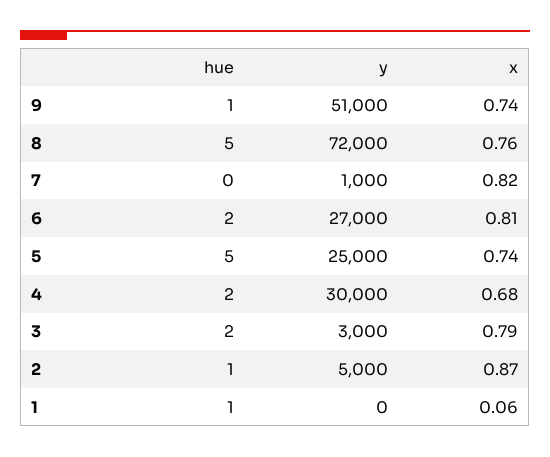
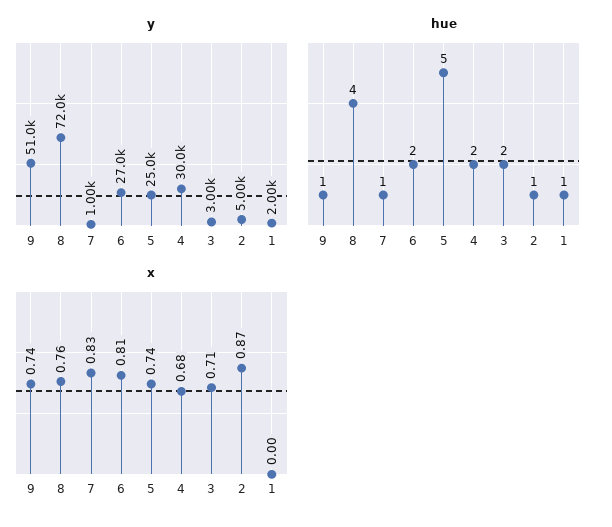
hue, 8: 5 -> 4
hue, 7: 0 -> 1
x, 7: 0.82 -> 0.83
x, 3: 0.79 -> 0.71
y, 1: 0 -> 2000
x, 1: 0.06 -> 0

